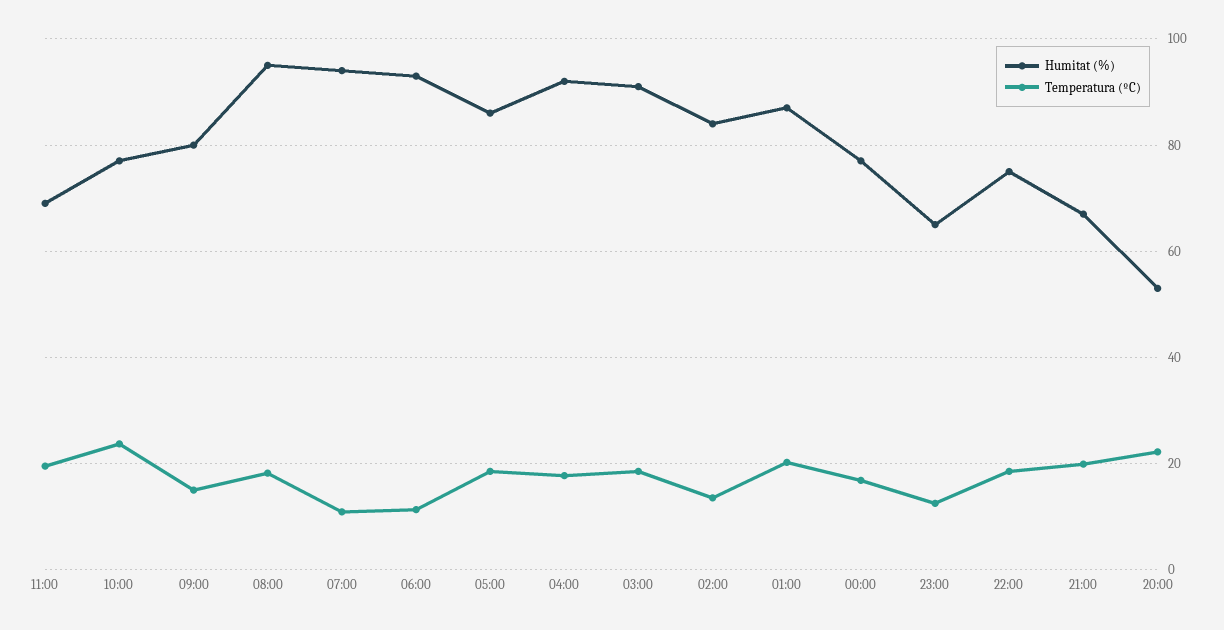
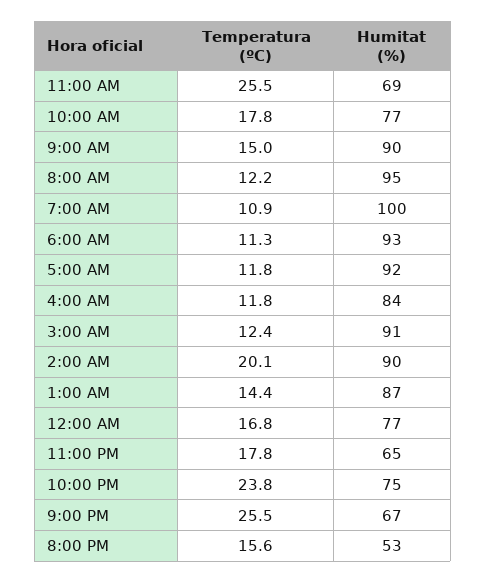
Temperatura (ºC), 11:00: 20 -> 25.5
Temperatura (ºC), 10:00: 24 -> 17.8
Humitat (%), 09:00: 80 -> 90
Temperatura (ºC), 08:00: 18 -> 12.2
Humitat (%), 07:00: 94 -> 100
Humitat (%), 05:00: 86 -> 92
Temperatura (ºC), 05:00: 18 -> 11.8
Humitat (%), 04:00: 92 -> 84
Temperatura (ºC), 04:00: 18 -> 11.8
Temperatura (ºC), 03:00: 18 -> 12.4
Humitat (%), 02:00: 84 -> 90
Temperatura (ºC), 02:00: 14 -> 20.1
Temperatura (ºC), 01:00: 20 -> 14.4
Temperatura (ºC), 23:00: 12 -> 17.8
Temperatura (ºC), 22:00: 18 -> 23.8
Temperatura (ºC), 21:00: 20 -> 25.5
Temperatura (ºC), 20:00: 22 -> 15.6

